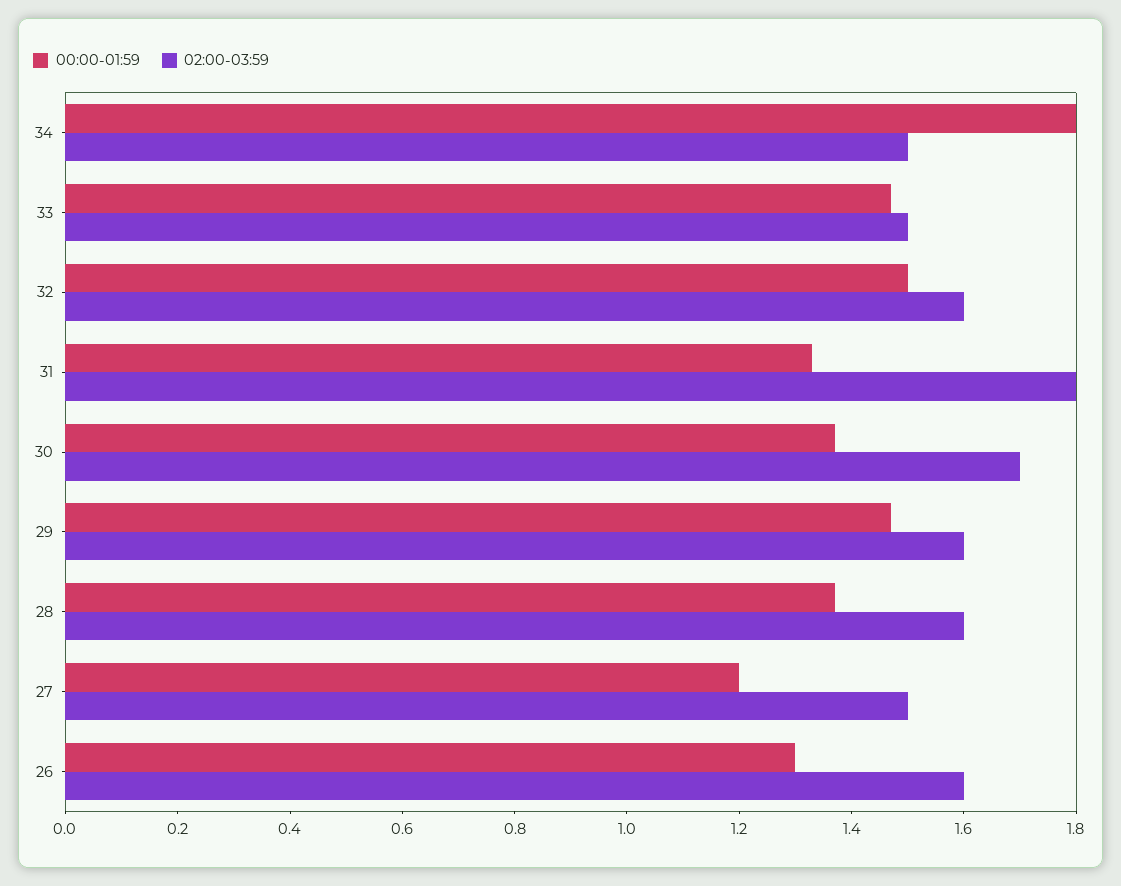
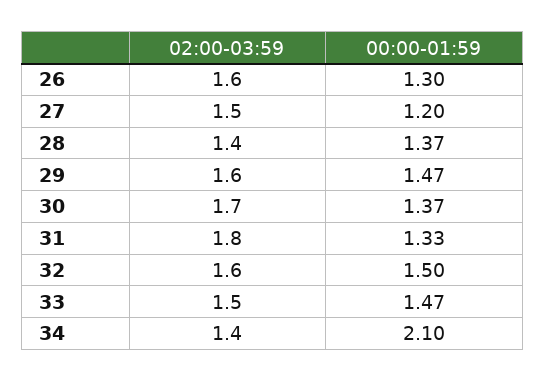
00:00-01:59, 34: 1.8 -> 2.1
02:00-03:59, 34: 1.5 -> 1.4
02:00-03:59, 28: 1.6 -> 1.4

